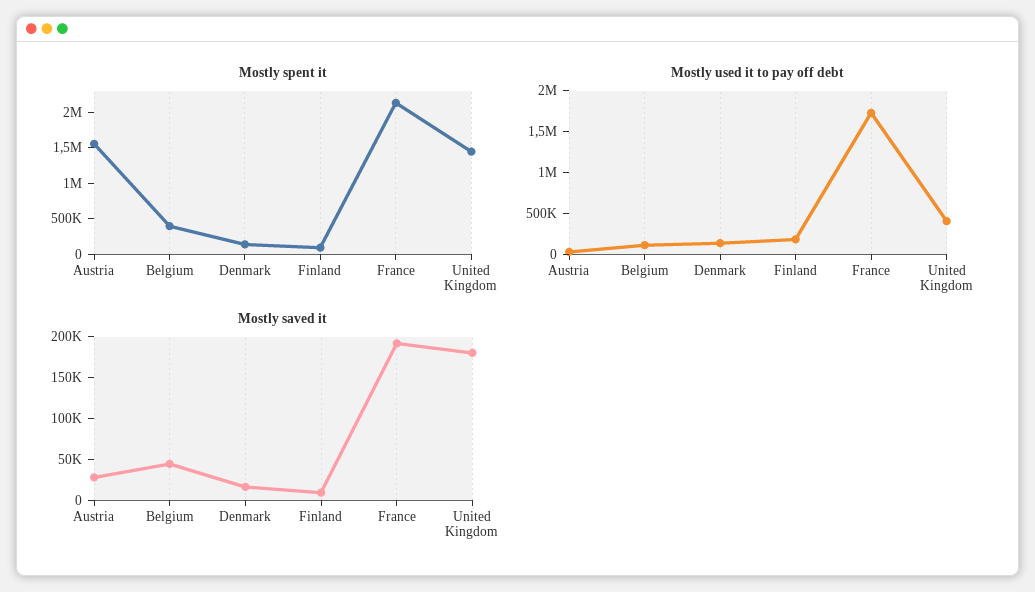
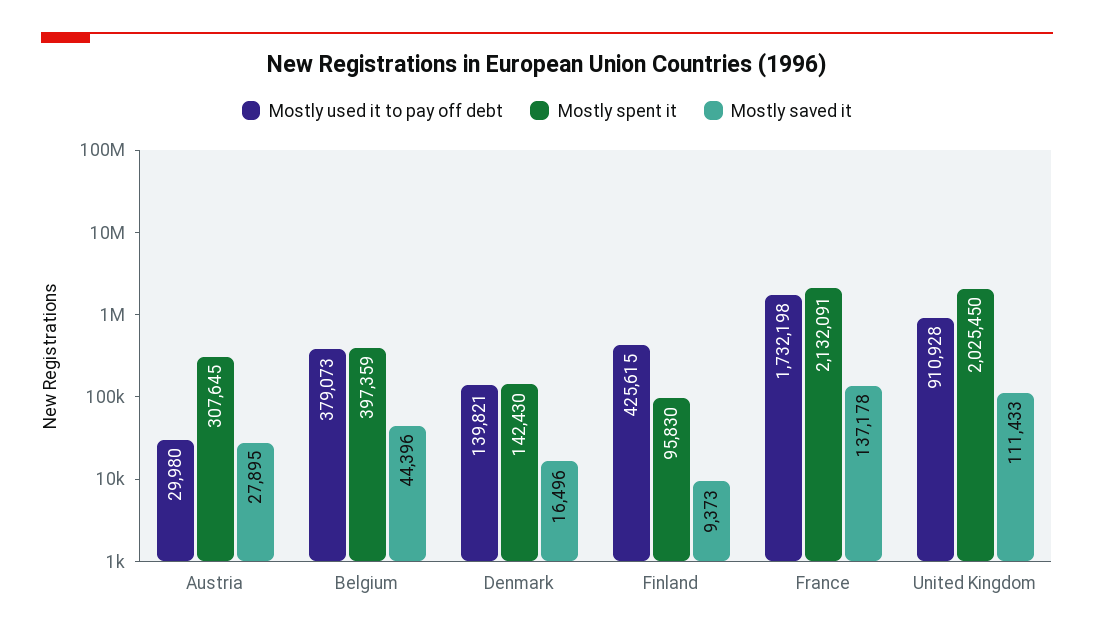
Mostly spent it, Austria: 1500000 -> 307645
Mostly spent it, United Kingdom: 1500000 -> 2025450
Mostly used it to pay off debt, Belgium: 100000 -> 379073
Mostly used it to pay off debt, Finland: 200000 -> 425615
Mostly used it to pay off debt, United Kingdom: 400000 -> 910928
Mostly saved it, France: 190000 -> 137178
Mostly saved it, United Kingdom: 180000 -> 111433

